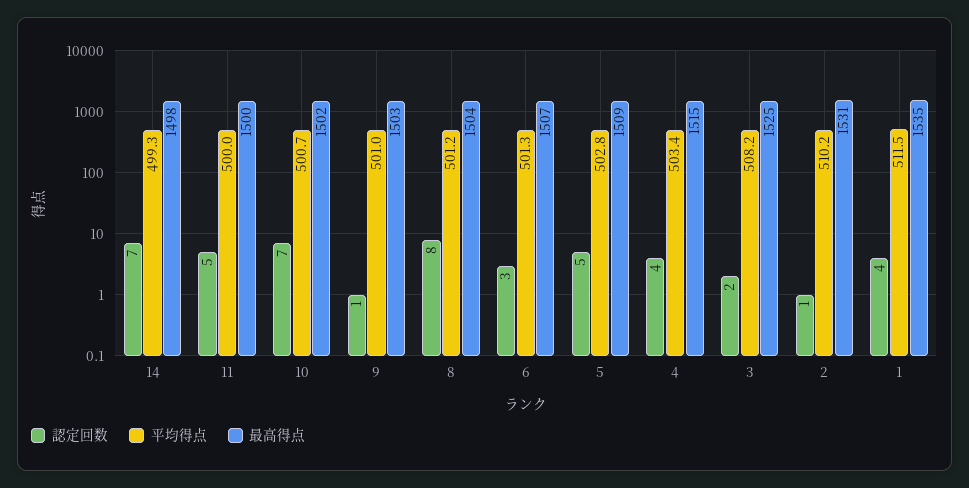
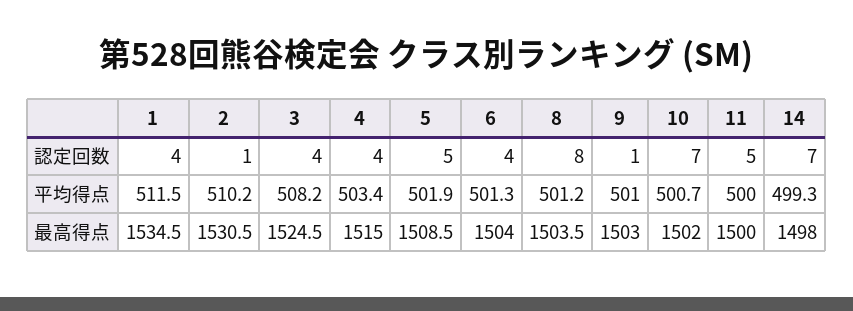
認定回数, 6: 3 -> 4
最高得点, 6: 1507 -> 1504
平均得点, 5: 502.8 -> 501.9
認定回数, 3: 2 -> 4

